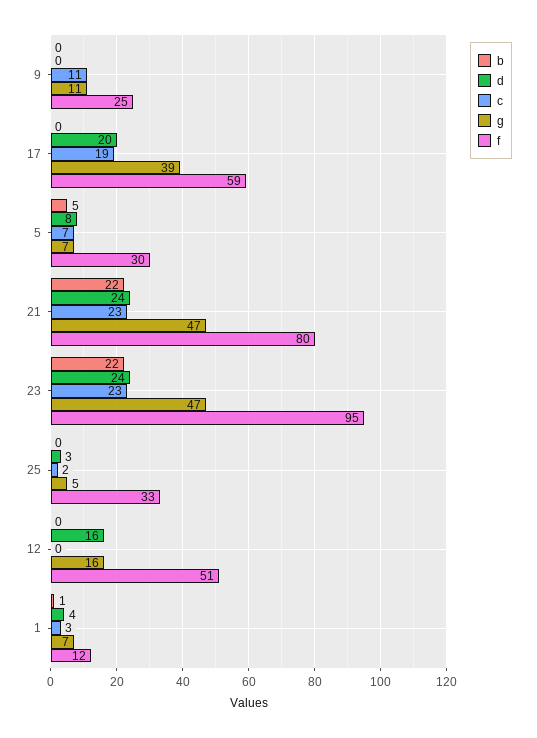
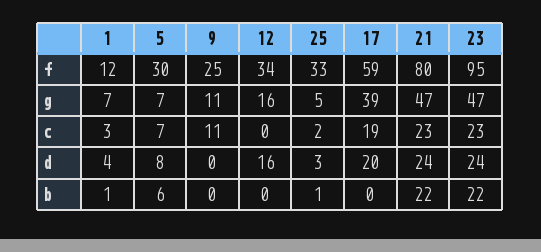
b, 5: 5 -> 6
b, 25: 0 -> 1
f, 12: 51 -> 34

